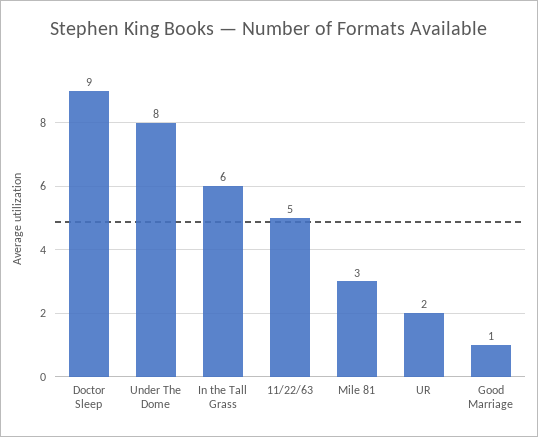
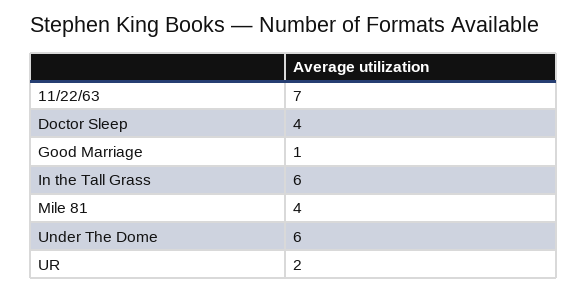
Doctor Sleep: 9 -> 4
Under The Dome: 8 -> 6
11/22/63: 5 -> 7
Mile 81: 3 -> 4

